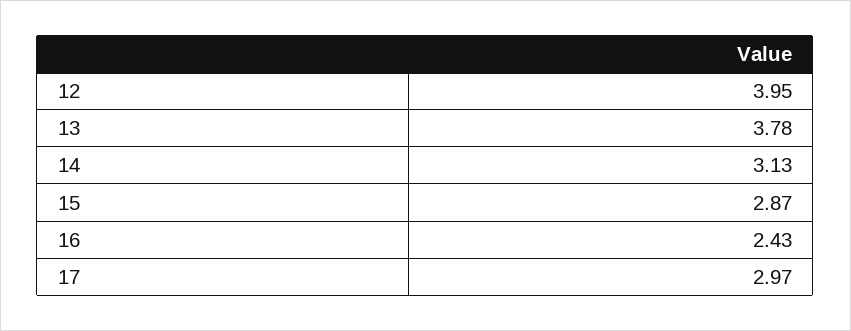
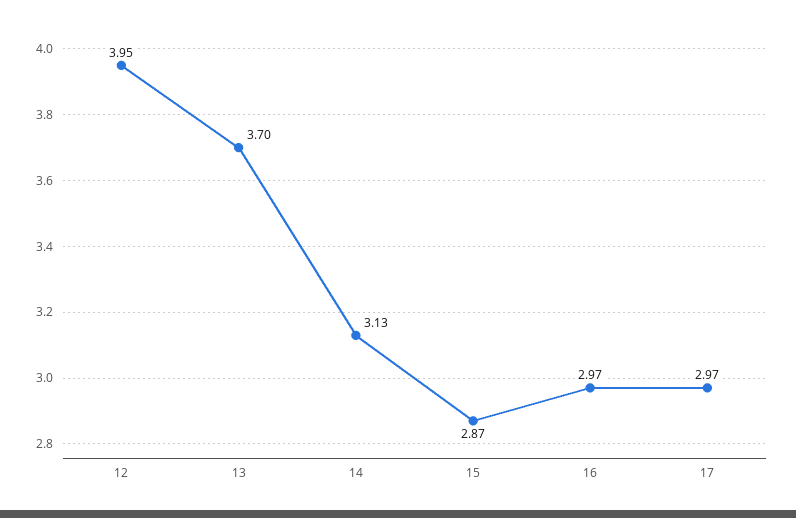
13: 3.78 -> 3.7
16: 2.43 -> 2.97

